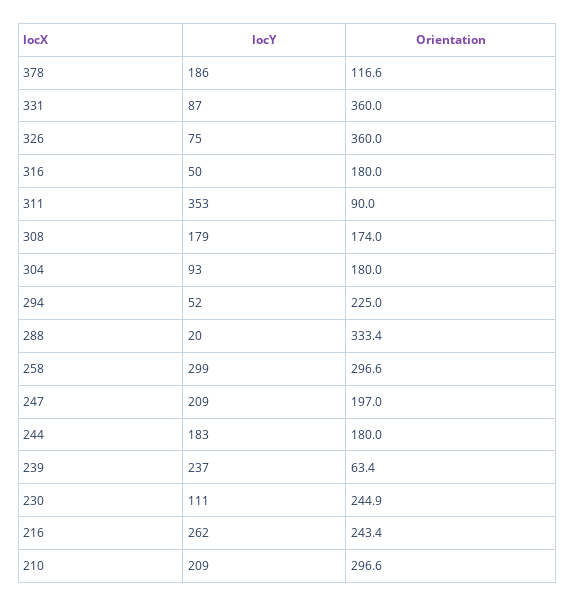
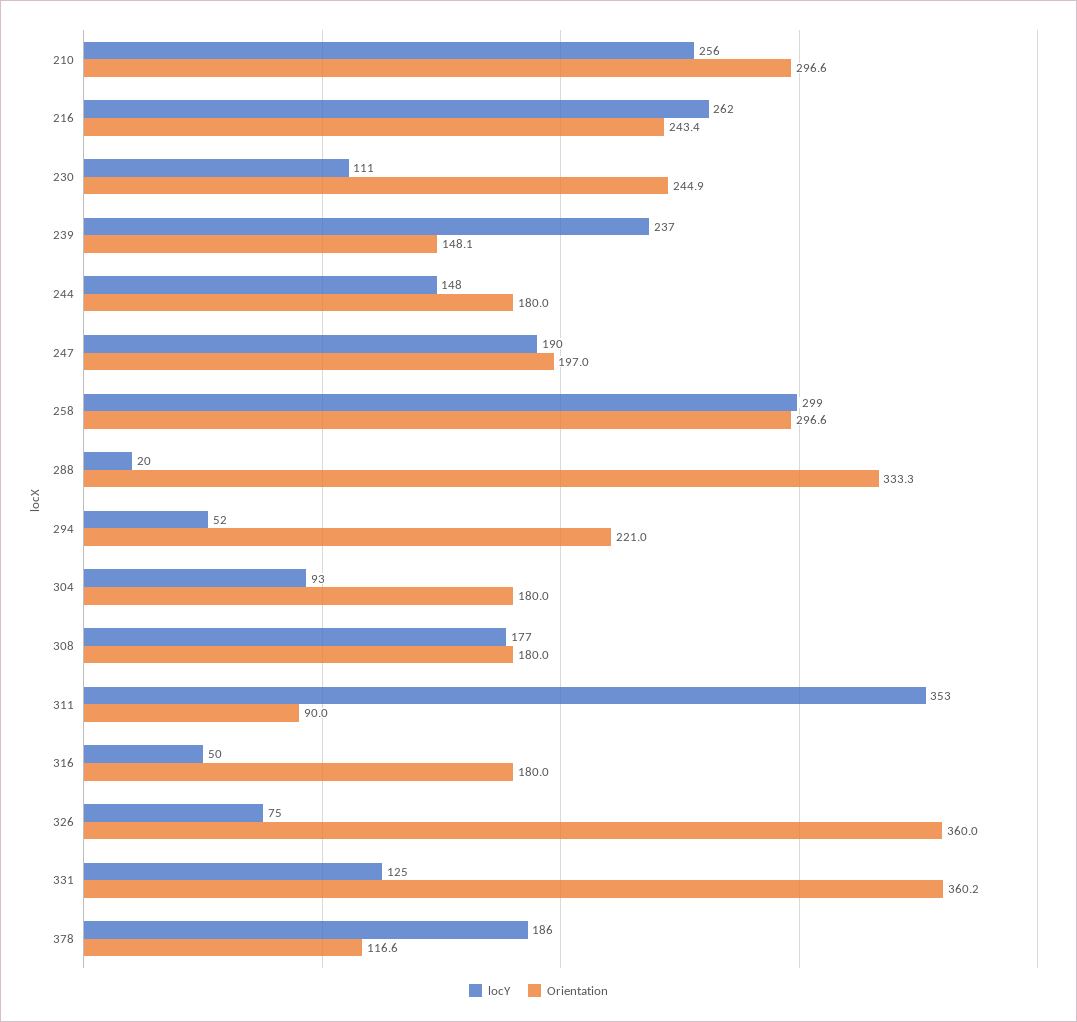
locY, 331: 87 -> 125
Orientation, 331: 360 -> 360.2
locY, 308: 179 -> 177
Orientation, 308: 174 -> 180
Orientation, 294: 225 -> 221
Orientation, 288: 333.4 -> 333.3
locY, 247: 209 -> 190
locY, 244: 183 -> 148
Orientation, 239: 63.4 -> 148.1
locY, 210: 209 -> 256

